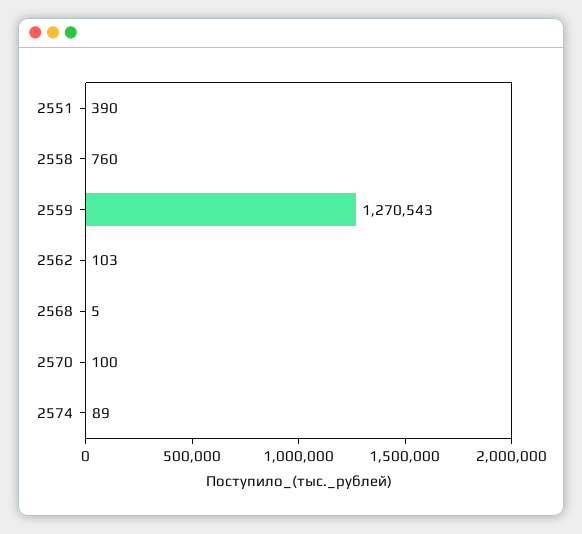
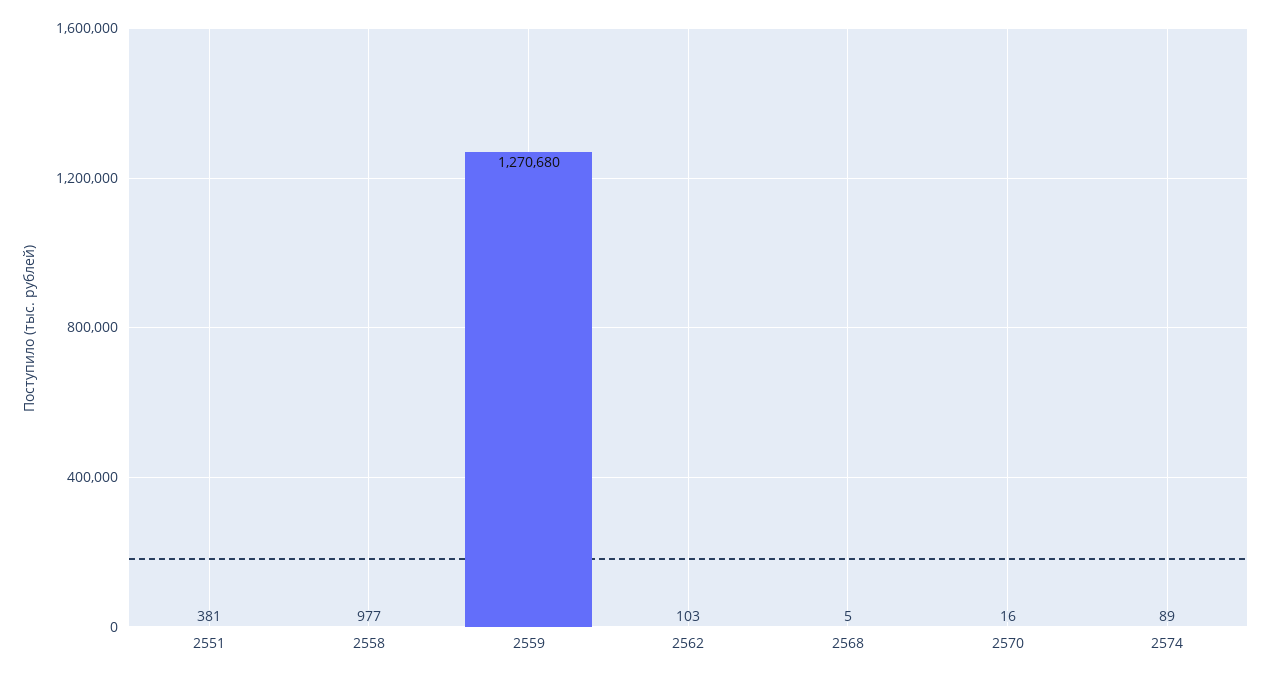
2551: 390 -> 381
2558: 760 -> 977
2559: 1270543 -> 1270680
2570: 100 -> 16

